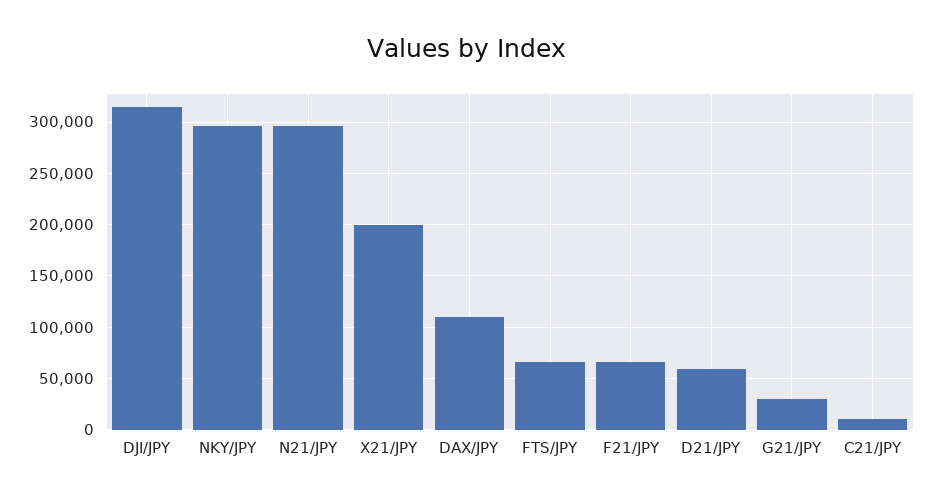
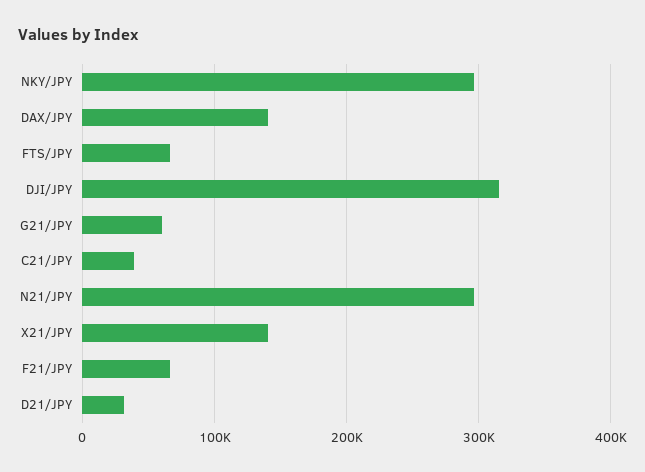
X21/JPY: 200000 -> 140000
DAX/JPY: 110000 -> 140000
D21/JPY: 60000 -> 30000
G21/JPY: 30000 -> 60000
C21/JPY: 10000 -> 40000

